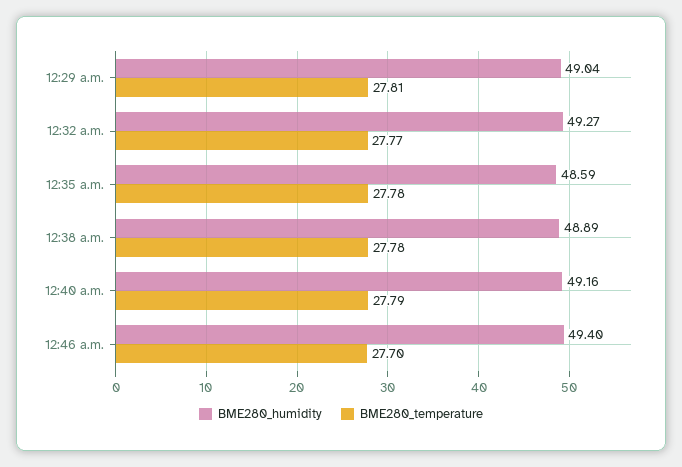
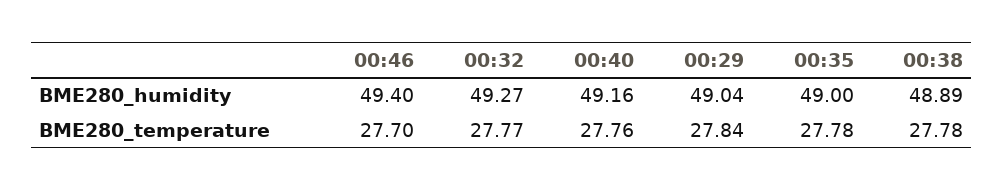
BME280_temperature, 12:29 a.m.: 27.81 -> 27.84
BME280_humidity, 12:35 a.m.: 48.59 -> 49
BME280_temperature, 12:40 a.m.: 27.79 -> 27.76

